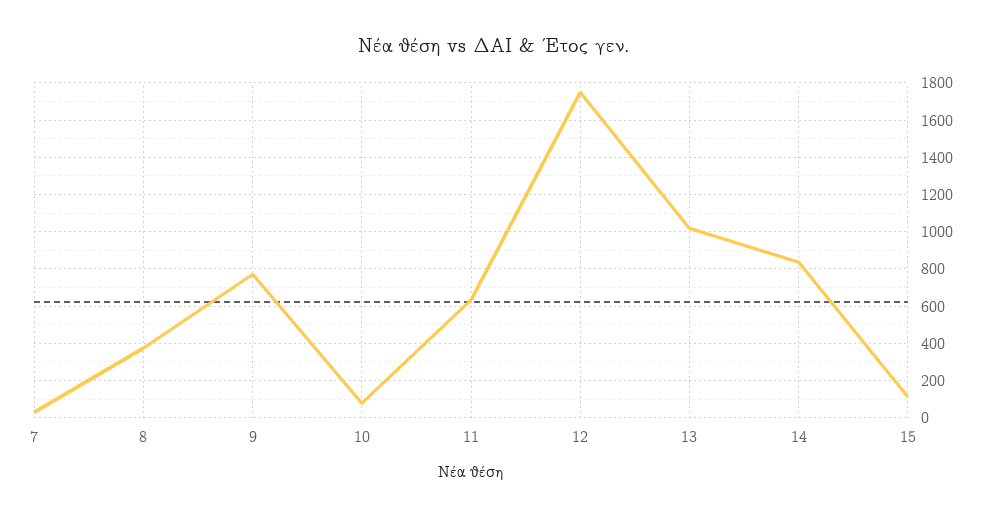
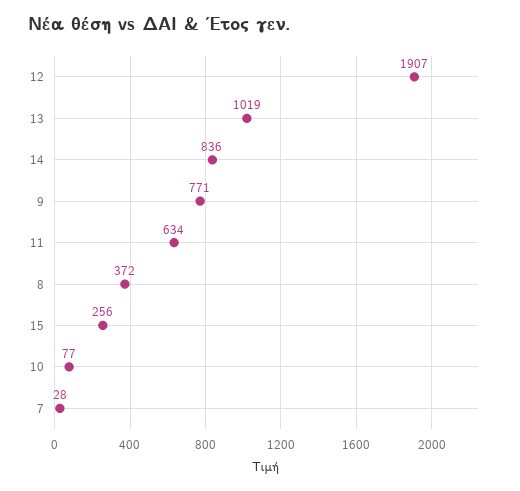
12: 1750 -> 1907
15: 100 -> 256

